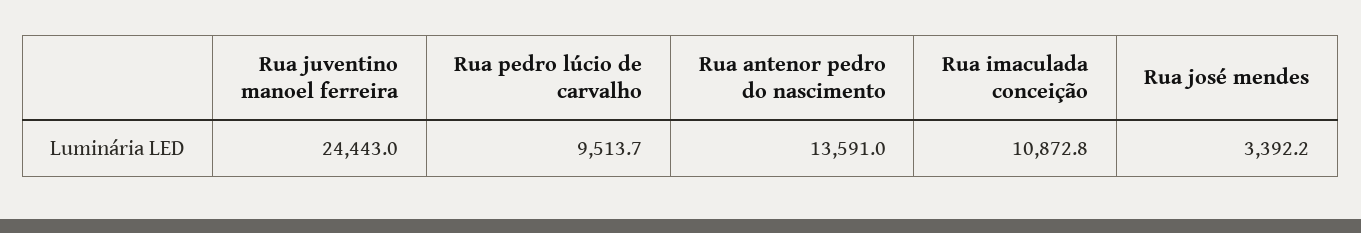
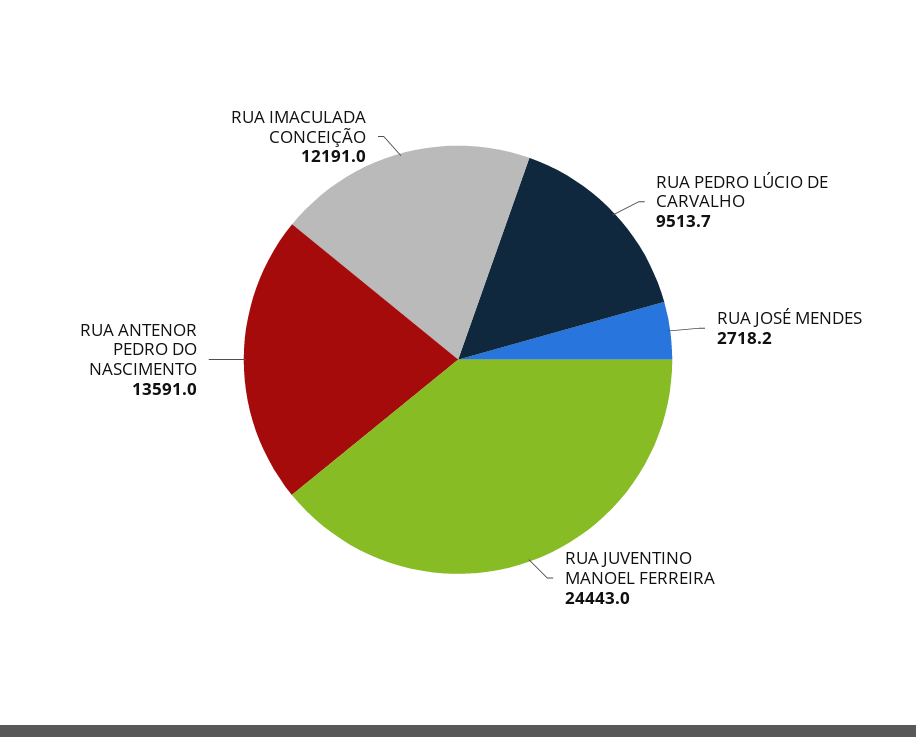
Rua imaculada conceição: 10872.8 -> 12191
Rua josé mendes: 3392.2 -> 2718.2

